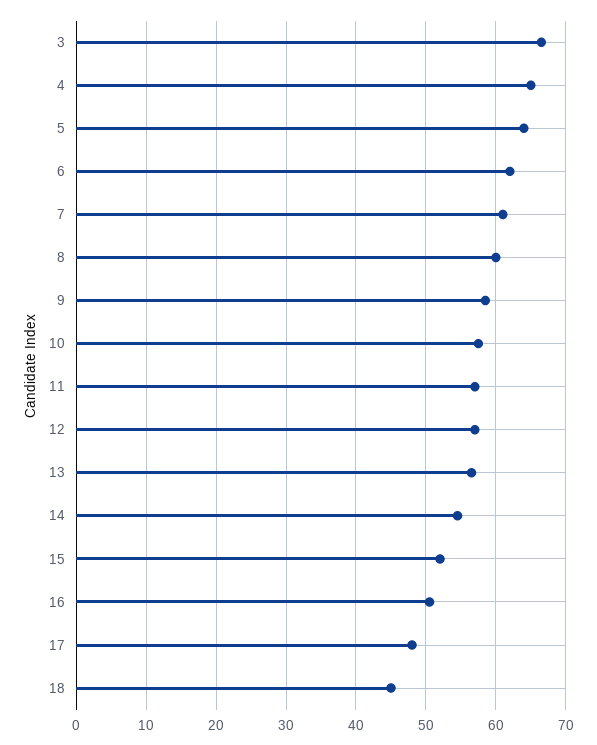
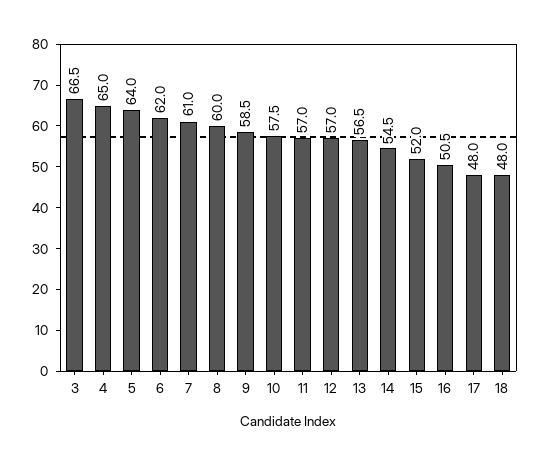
18: 45 -> 48

